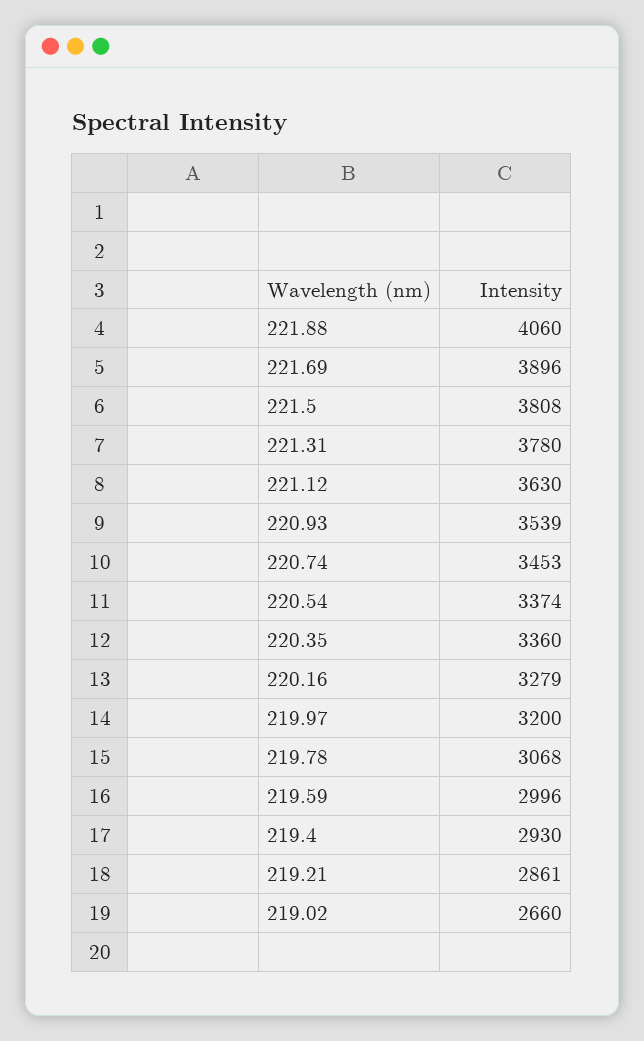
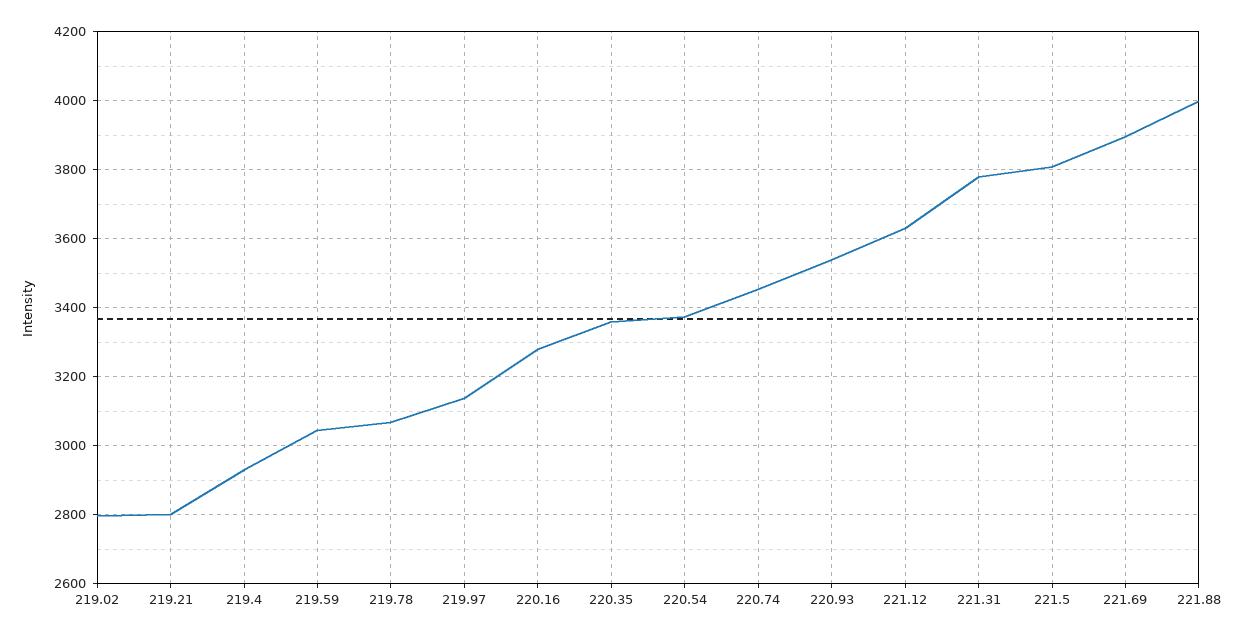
221.88: 4060 -> 4000
219.97: 3200 -> 3140
219.59: 2996 -> 3040
219.21: 2861 -> 2800
219.02: 2660 -> 2800

